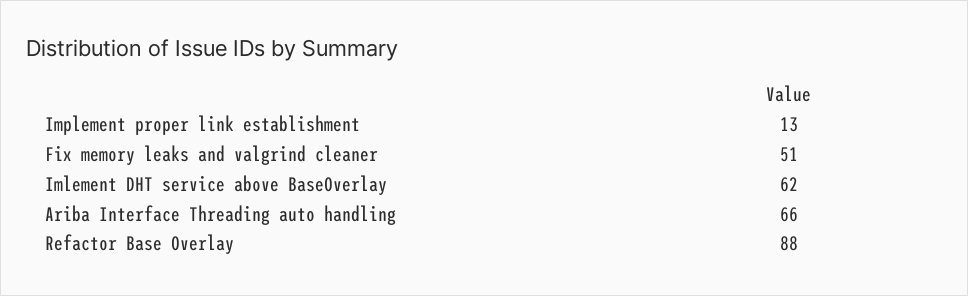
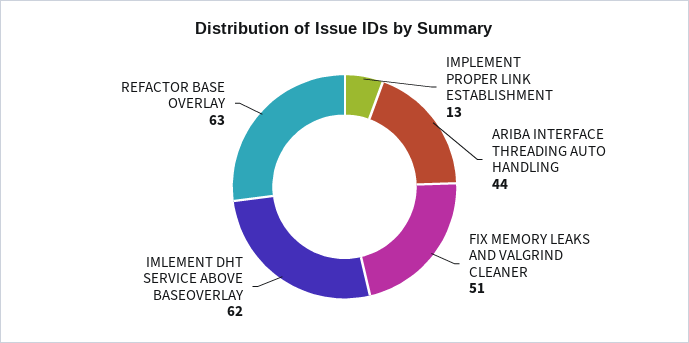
Ariba Interface Threading auto handling: 66 -> 44
Refactor Base Overlay: 88 -> 63

